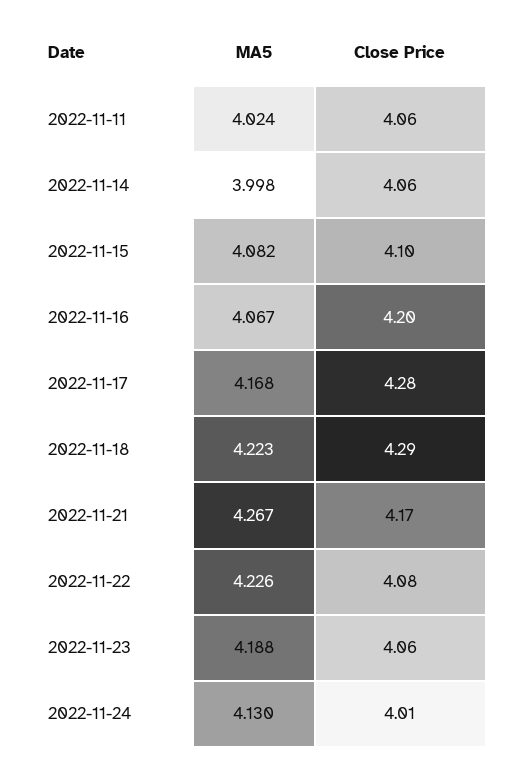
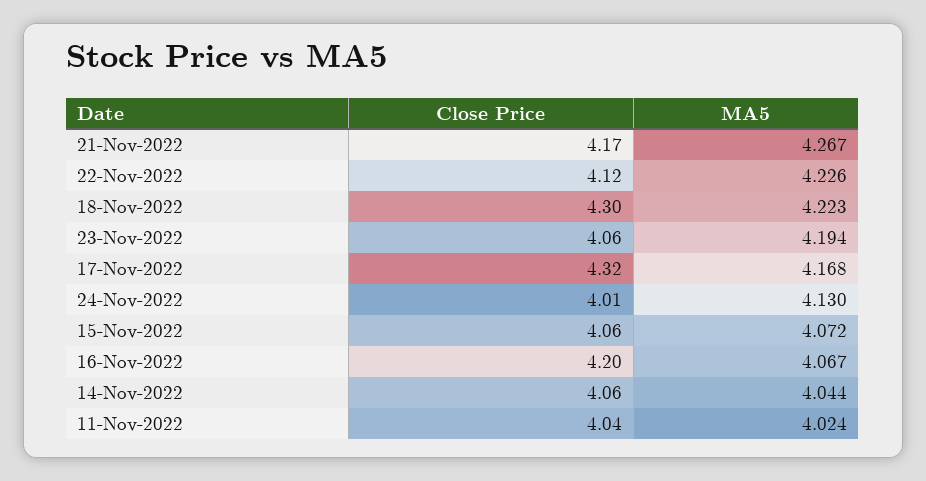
Close Price, 2022-11-11: 4.06 -> 4.04
MA5, 2022-11-14: 3.998 -> 4.044
MA5, 2022-11-15: 4.082 -> 4.072
Close Price, 2022-11-15: 4.1 -> 4.06
Close Price, 2022-11-17: 4.28 -> 4.32
Close Price, 2022-11-18: 4.29 -> 4.3
Close Price, 2022-11-22: 4.08 -> 4.12
MA5, 2022-11-23: 4.188 -> 4.194

